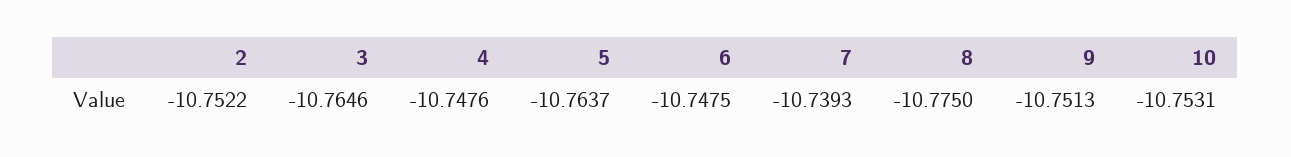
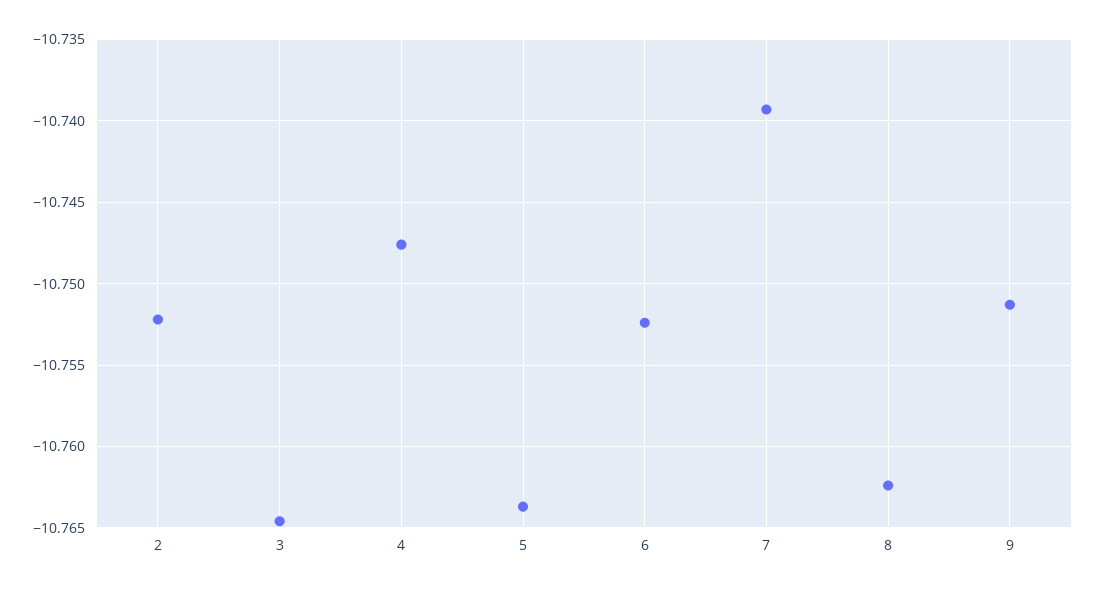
6: -10.7475 -> -10.7525
8: -10.775 -> -10.7625
10: -10.7531 -> none

